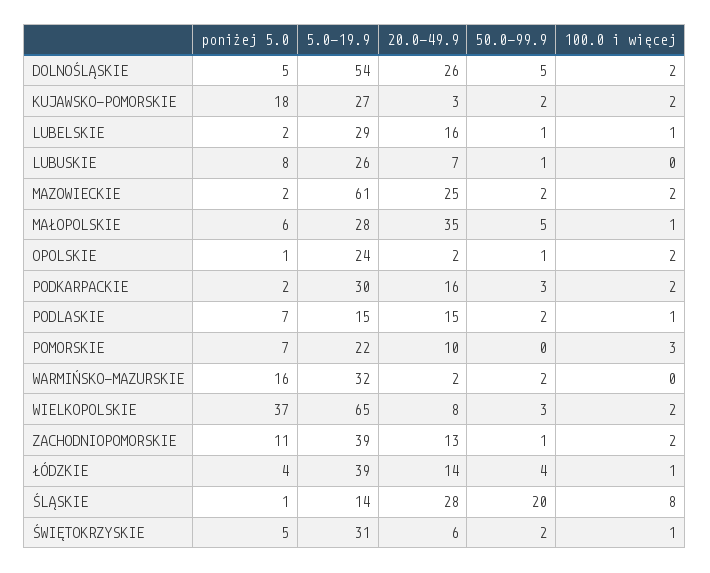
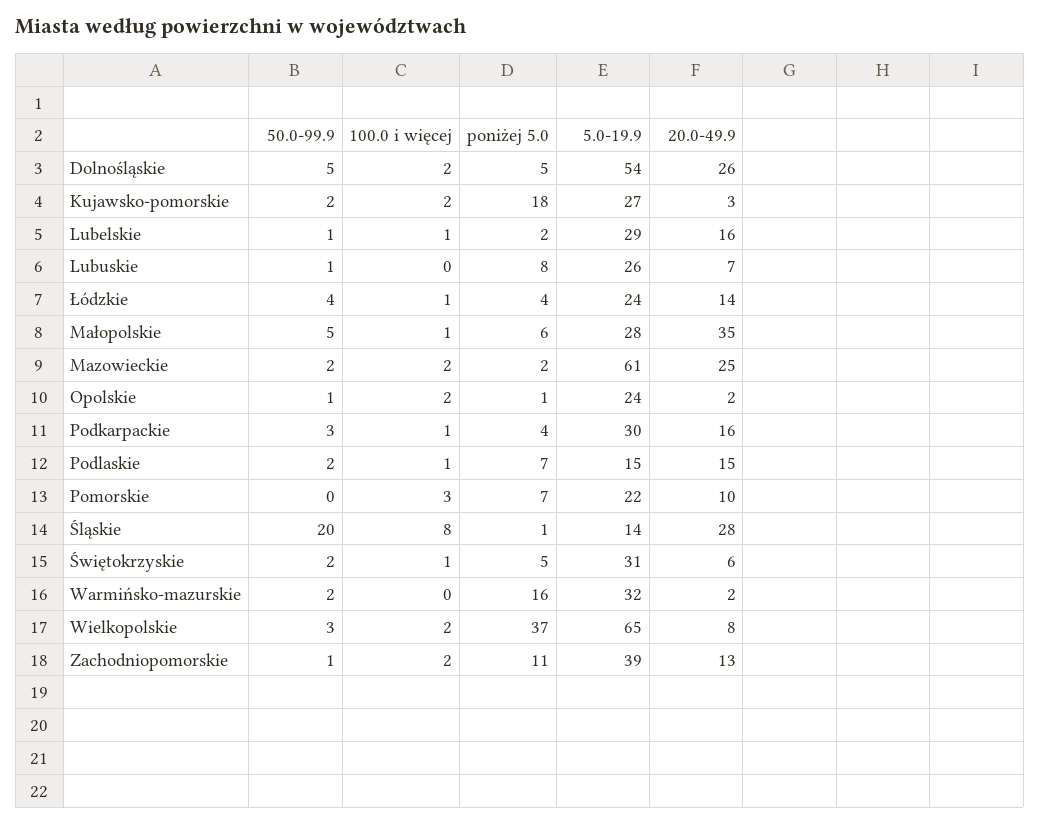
poniżej 5.0, PODKARPACKIE: 2 -> 4
100.0 i więcej, PODKARPACKIE: 2 -> 1
5.0-19.9, ŁÓDZKIE: 39 -> 24

